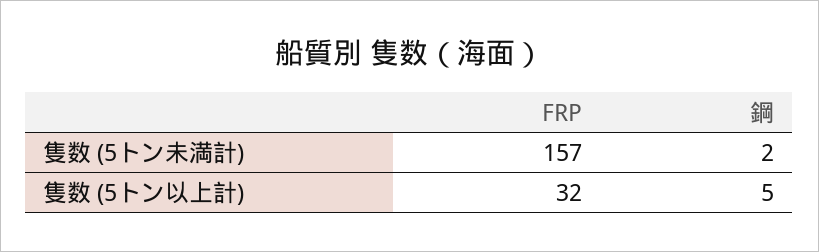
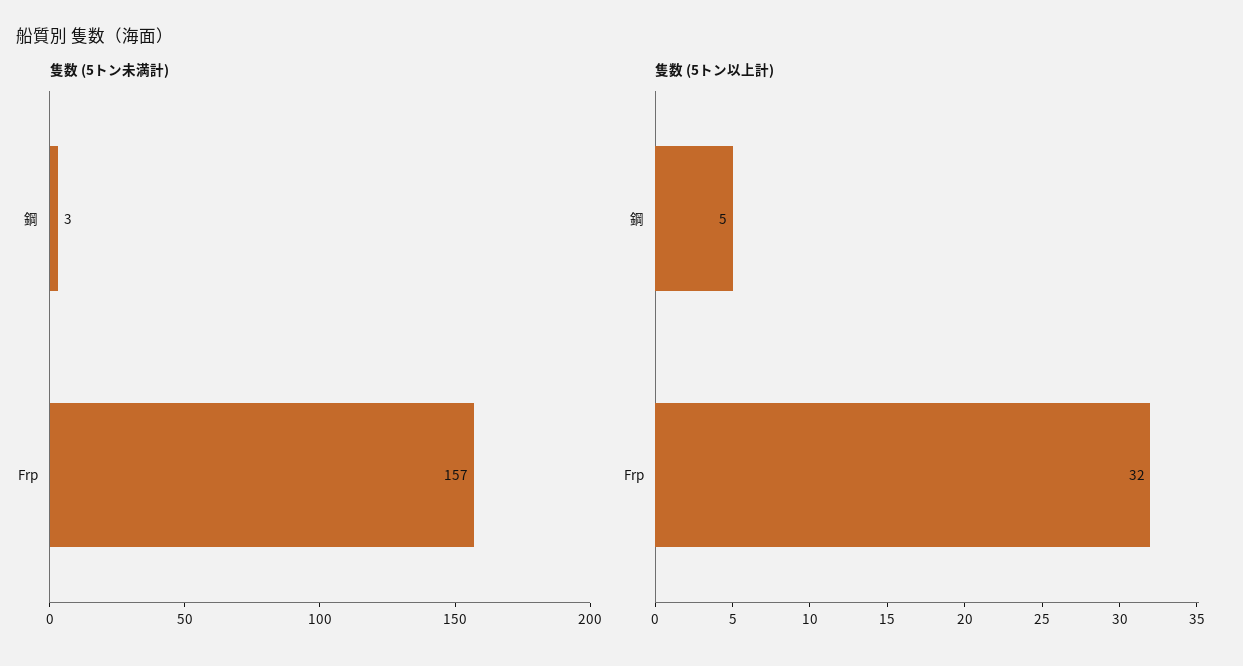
隻数 (5トン未満計), 鋼: 2 -> 3

